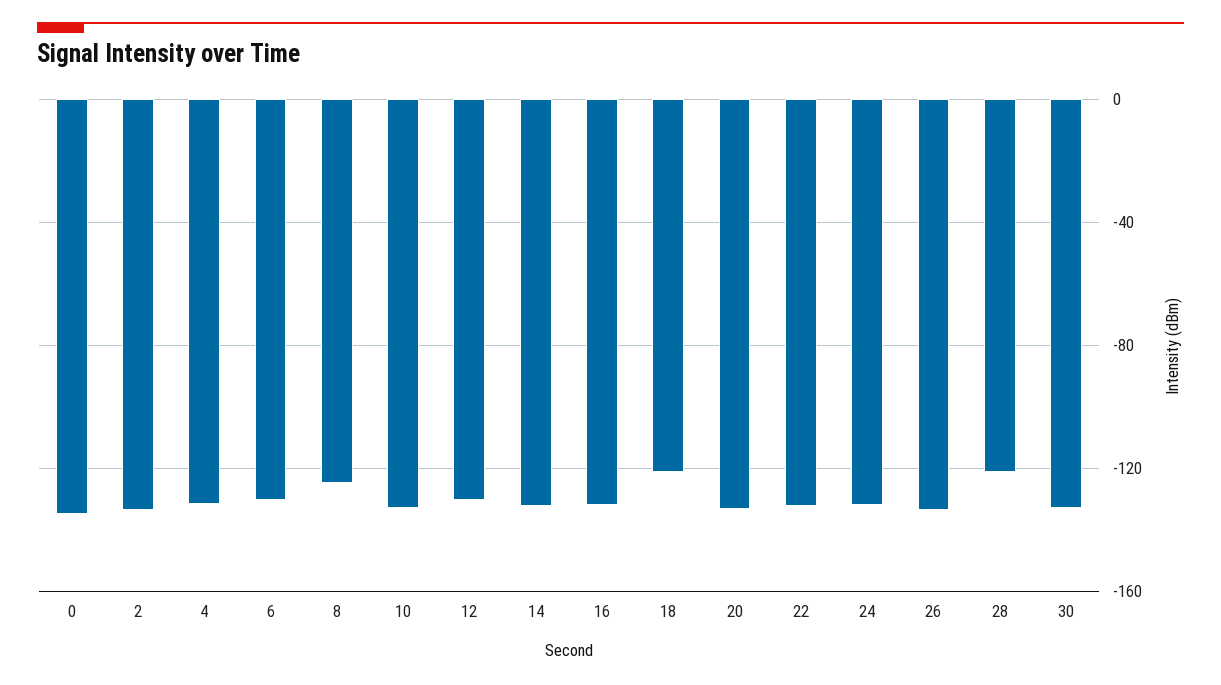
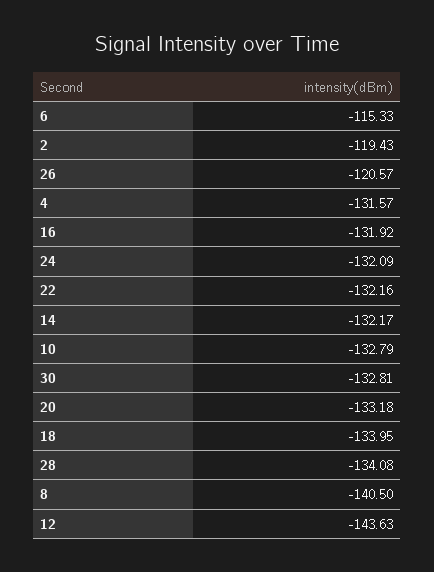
0: -135 -> none
2: -135 -> -119.43
6: -130 -> -115.33
8: -125 -> -140.5
12: -130 -> -143.63
18: -120 -> -133.95
26: -135 -> -120.57
28: -120 -> -134.08

